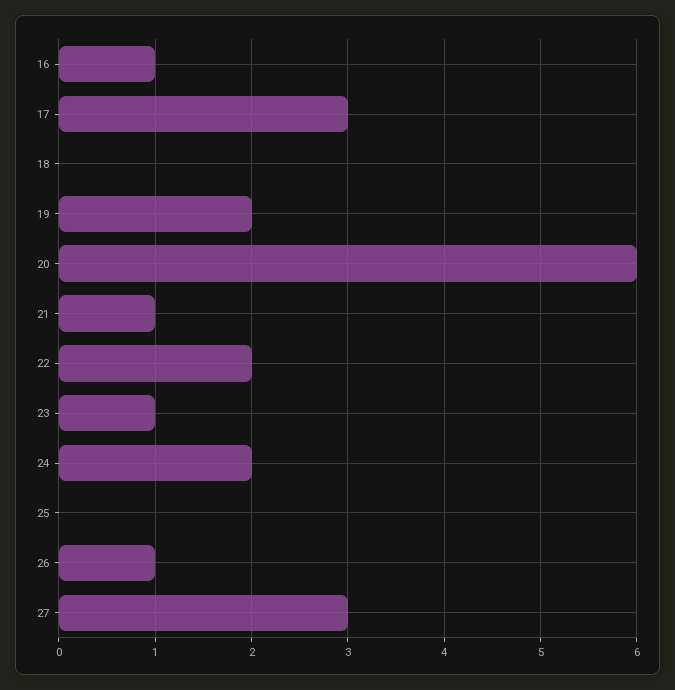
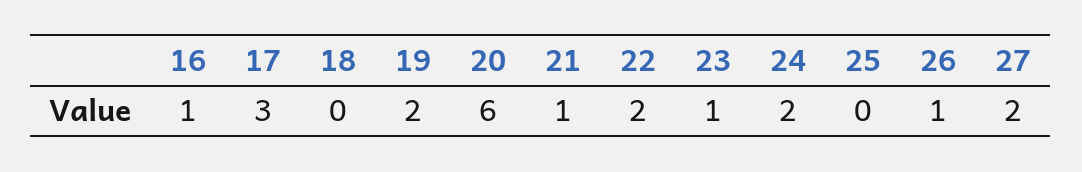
27: 3 -> 2

